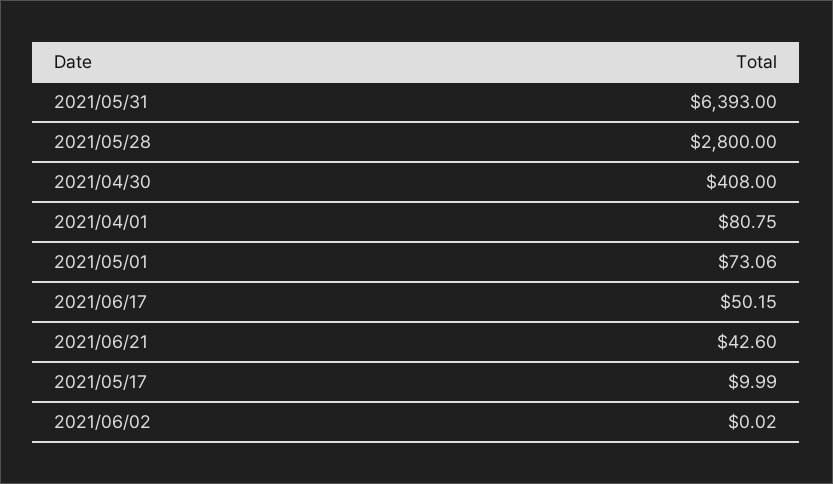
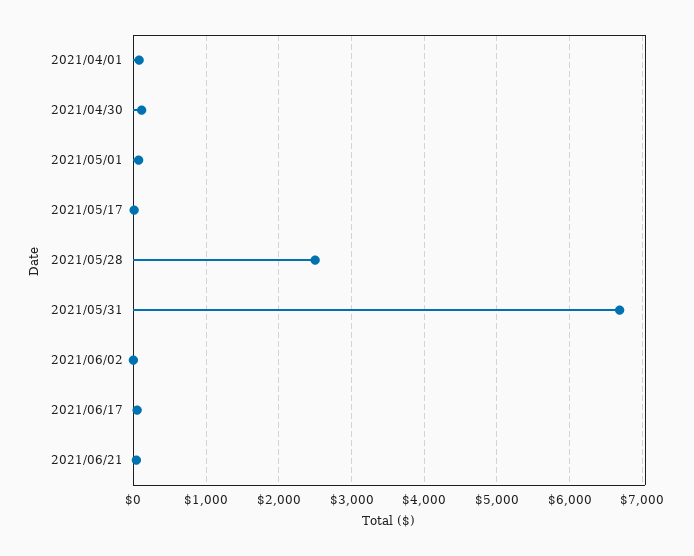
2021/05/31: 6393 -> 6700
2021/05/28: 2800 -> 2500
2021/04/30: 408 -> 100

